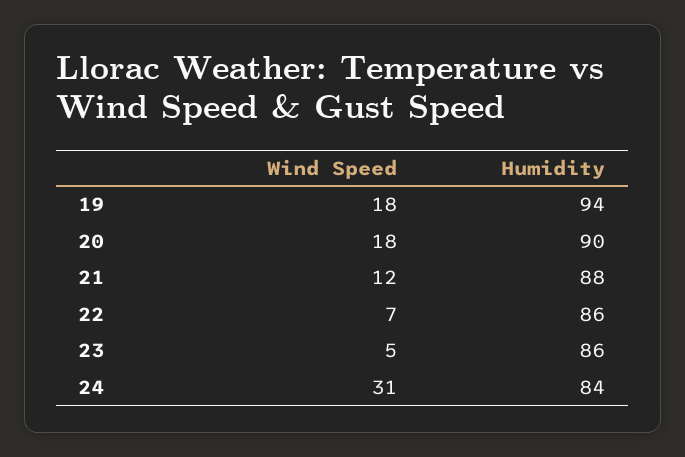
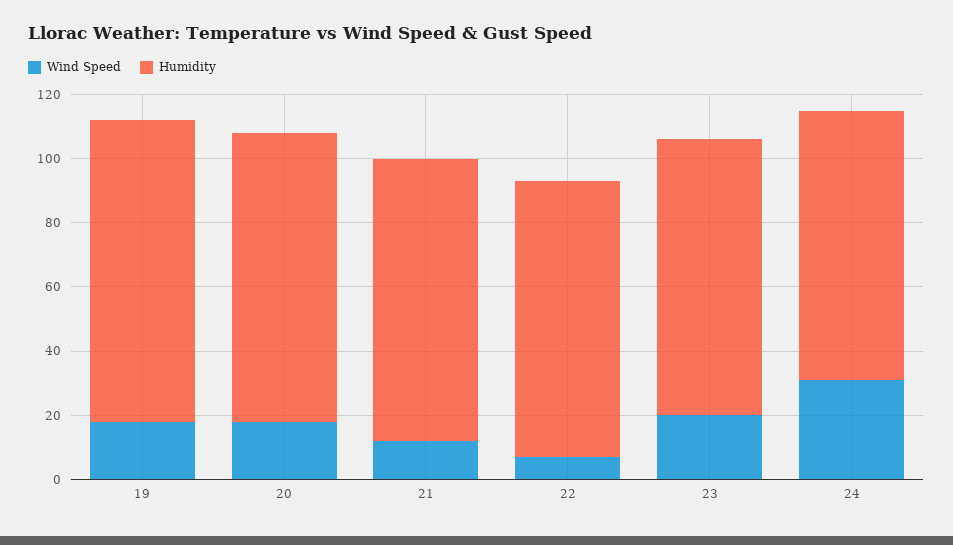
Wind Speed, 23: 5 -> 20

